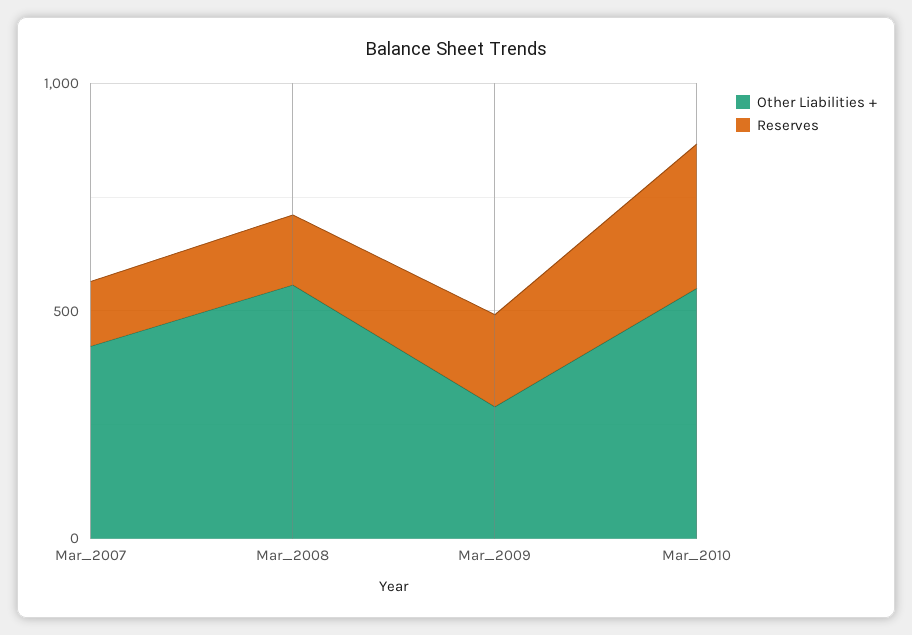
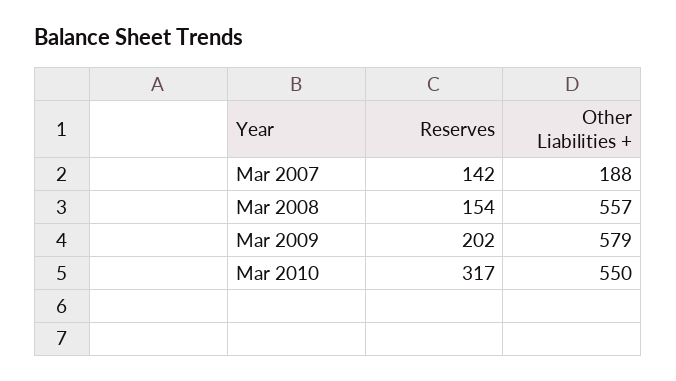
Other Liabilities +, Mar_2007: 400 -> 188
Other Liabilities +, Mar_2009: 300 -> 579

